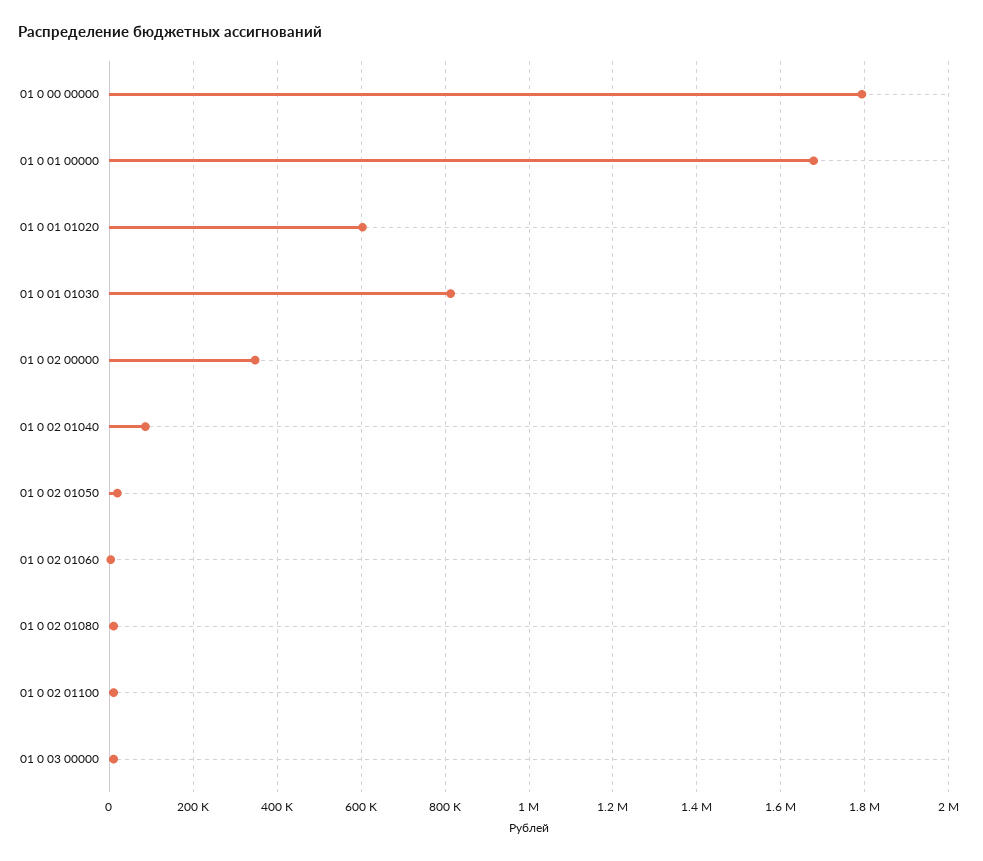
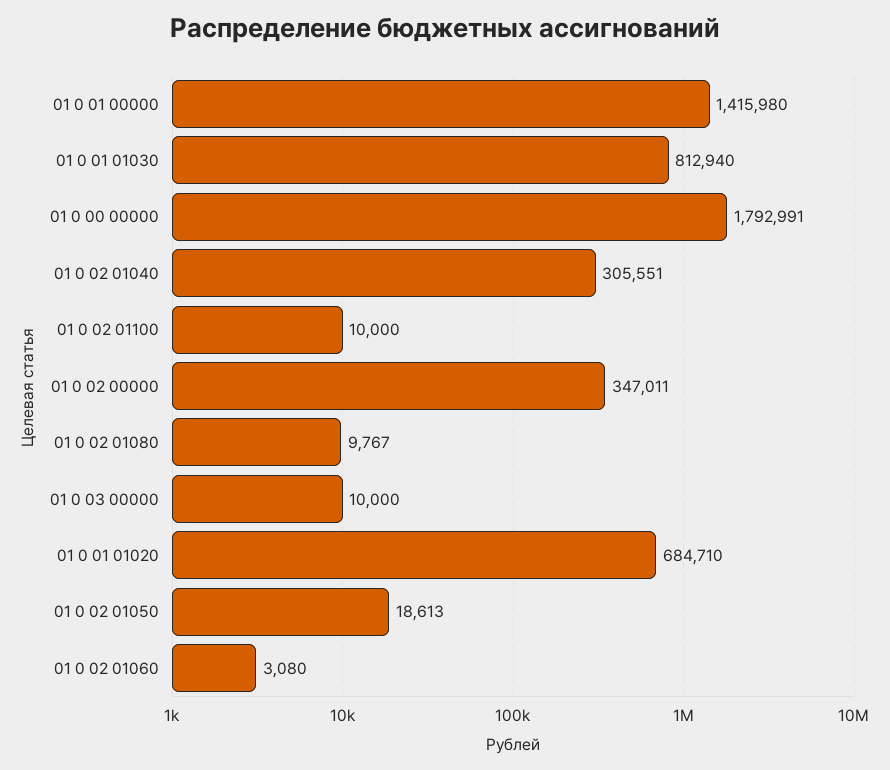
01 0 01 00000: 1680000 -> 1415980
01 0 01 01020: 600000 -> 684710
01 0 02 01040: 80000 -> 305551

